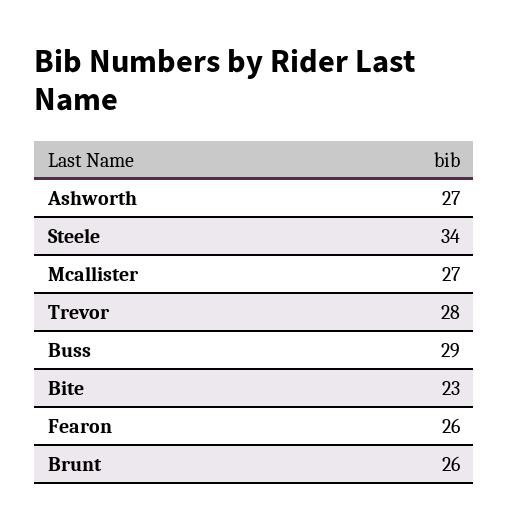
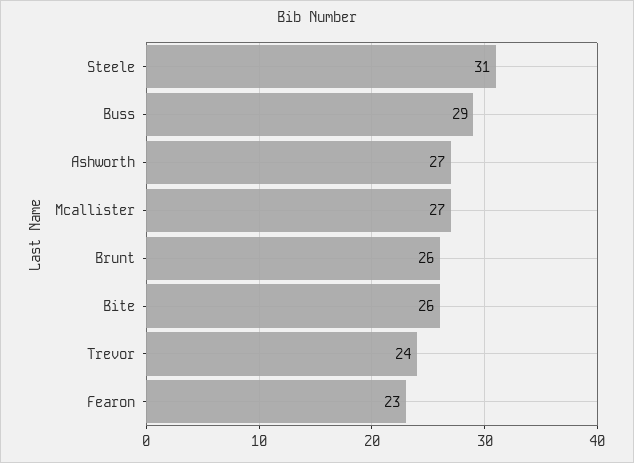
Steele: 34 -> 31
Trevor: 28 -> 24
Bite: 23 -> 26
Fearon: 26 -> 23

